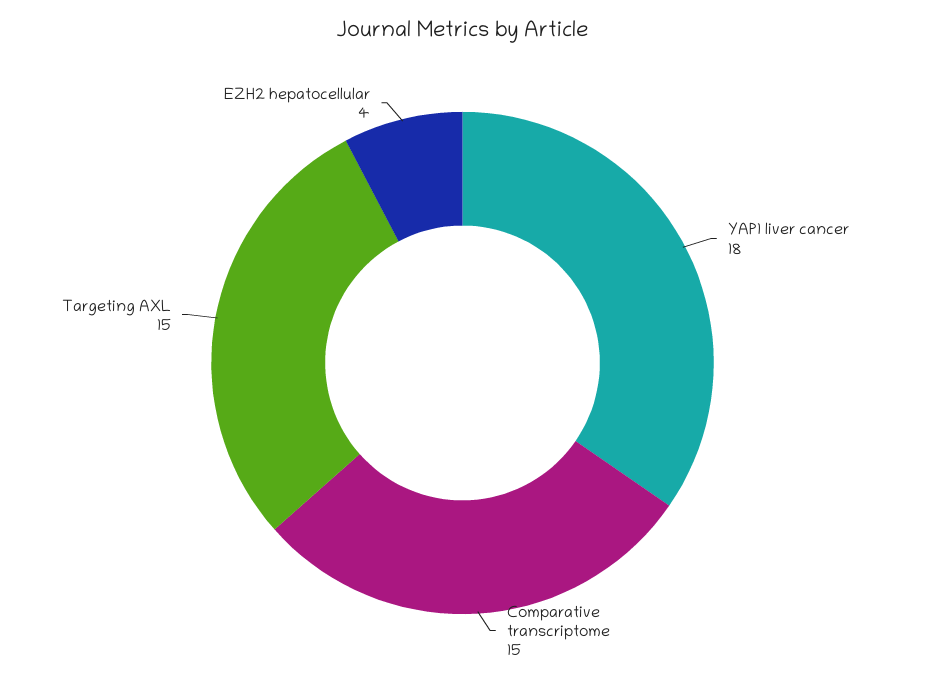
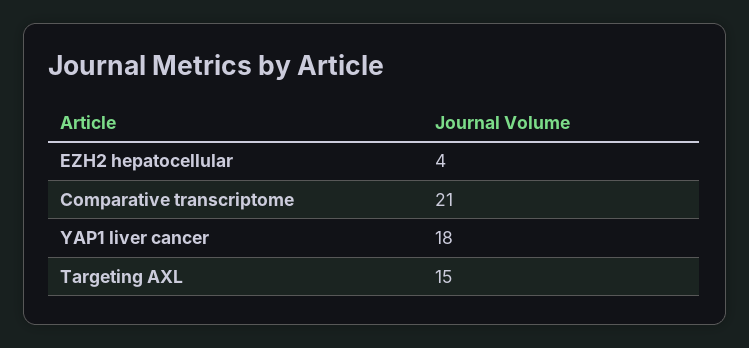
Comparative transcriptome: 15 -> 21

